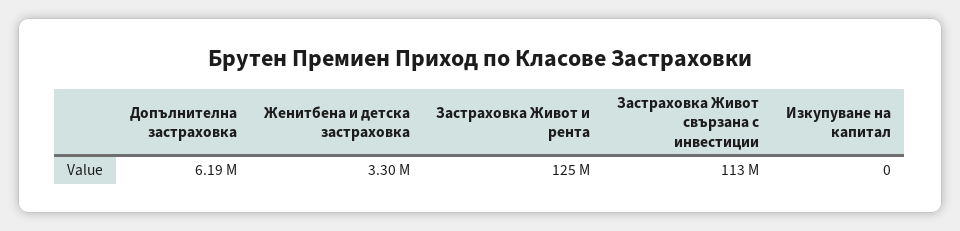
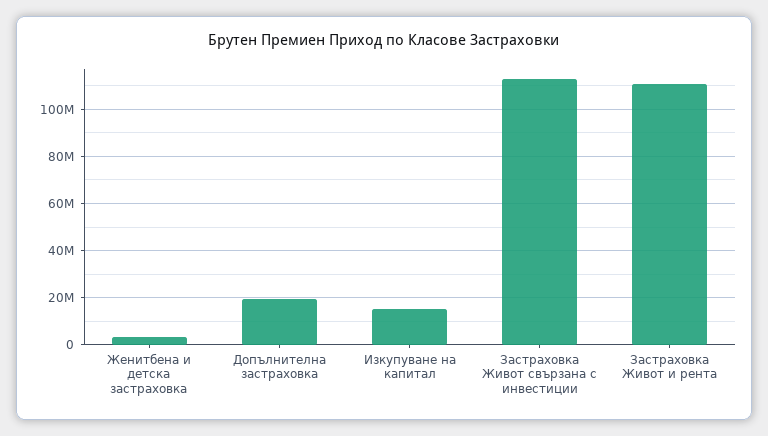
Допълнителна застраховка: 6190000 -> 20000000
Застраховка Живот и рента: 125000000 -> 110000000
Изкупуване на капитал: 0 -> 15000000

